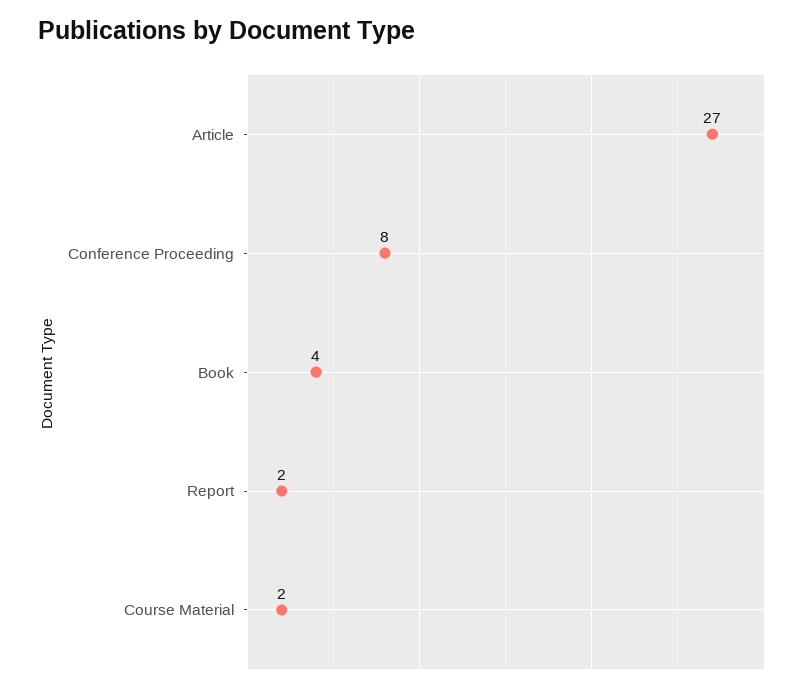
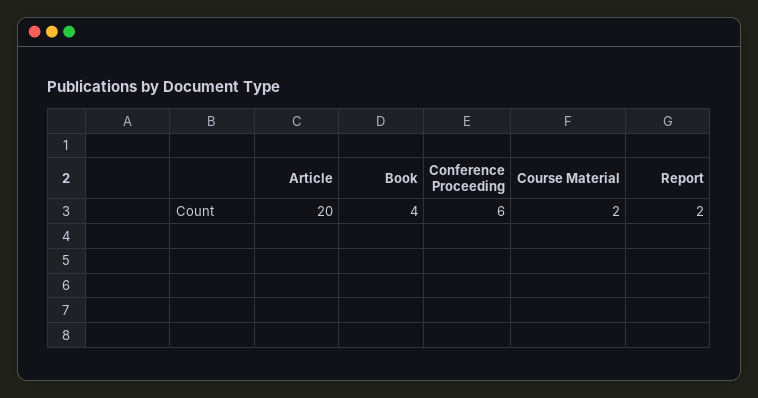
Article: 27 -> 20
Conference Proceeding: 8 -> 6

